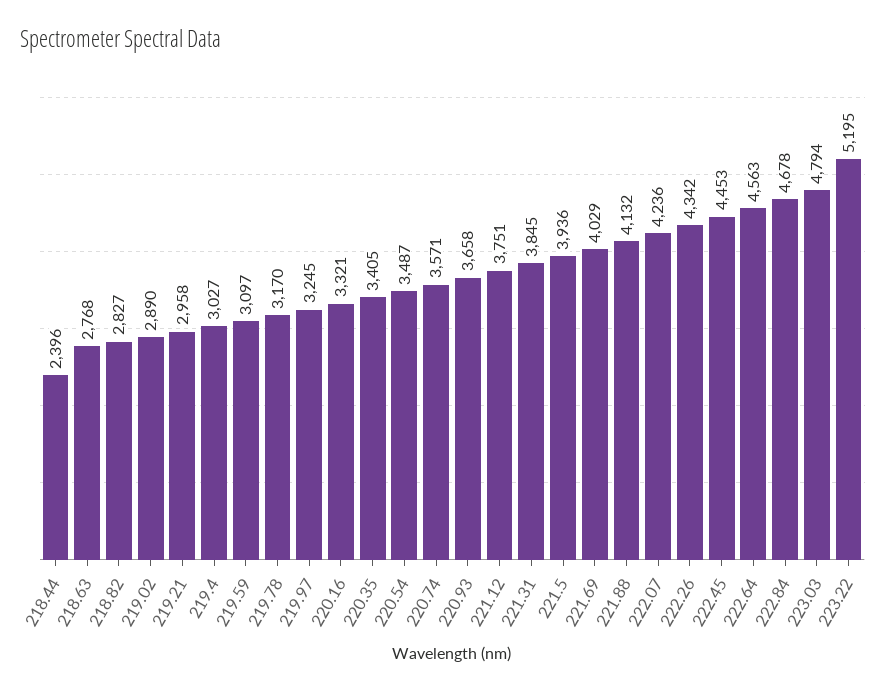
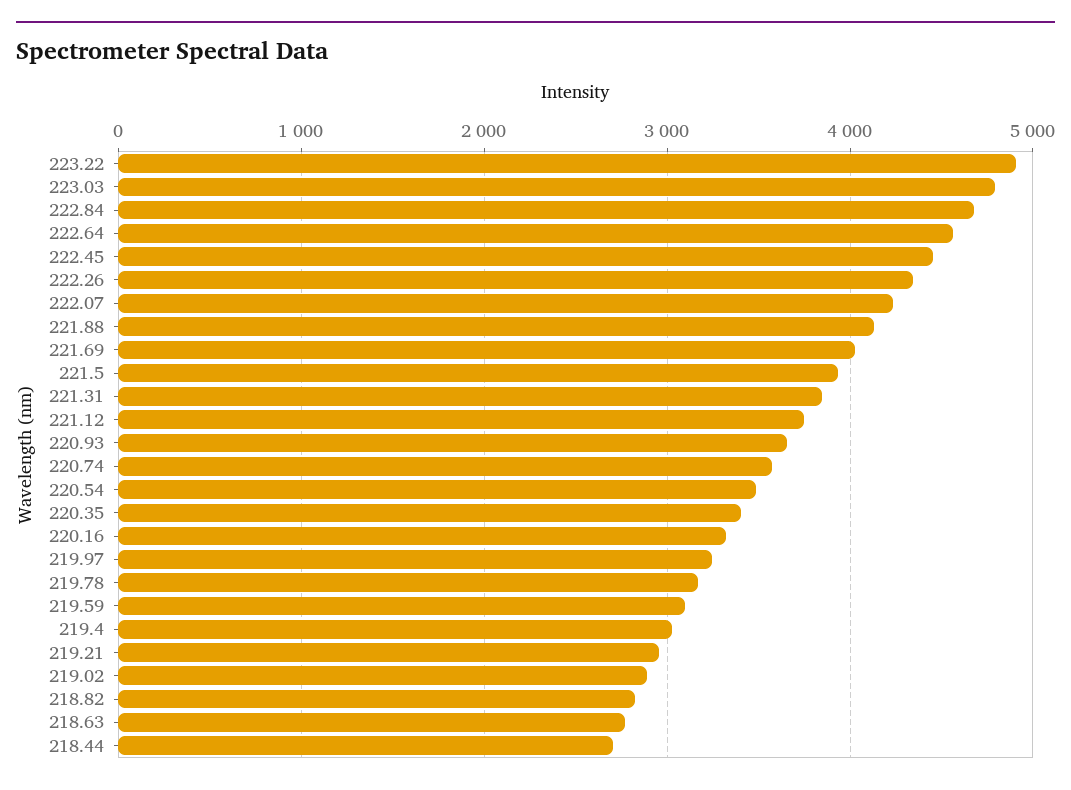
218.44: 2396 -> 2700
223.22: 5195 -> 4900

